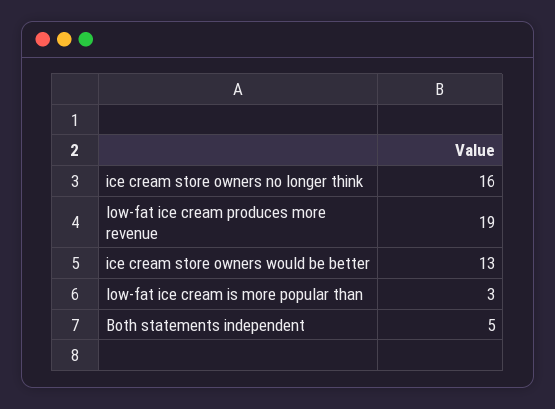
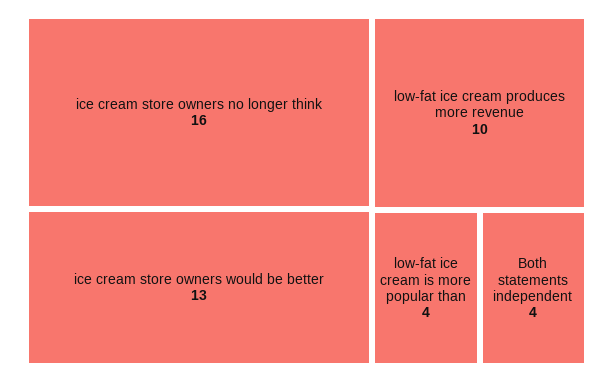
low-fat ice cream produces more revenue: 19 -> 10
low-fat ice cream is more popular than: 3 -> 4
Both statements independent: 5 -> 4

